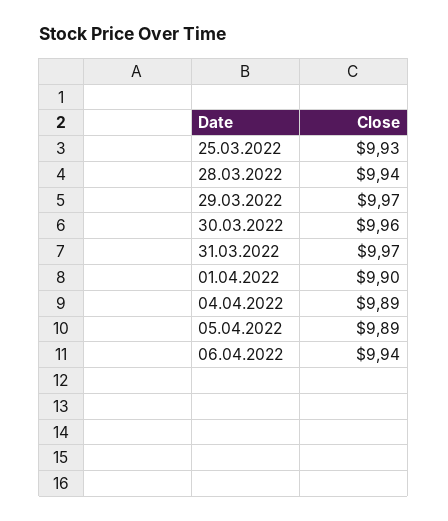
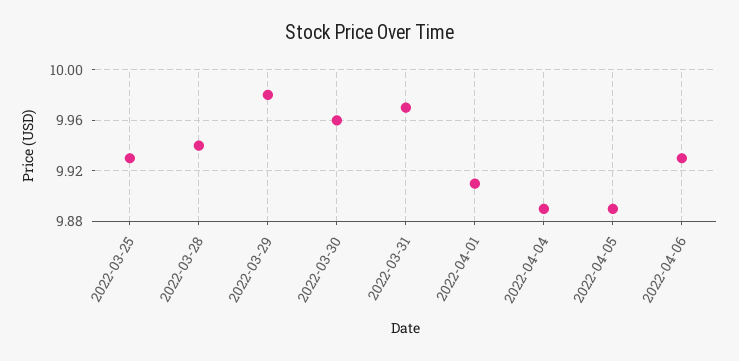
29.03.2022: 9.97 -> 9.98
01.04.2022: 9.9 -> 9.91
06.04.2022: 9.94 -> 9.93

